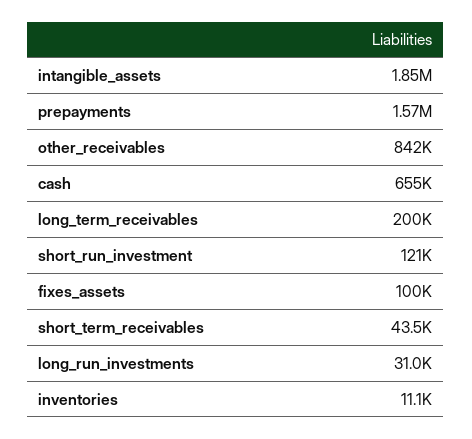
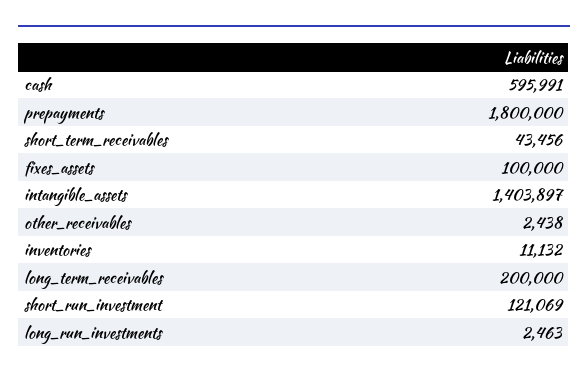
intangible_assets: 1850000 -> 1403897
prepayments: 1570000 -> 1800000
other_receivables: 842000 -> 2438
cash: 655000 -> 595991
long_run_investments: 31000 -> 2463

